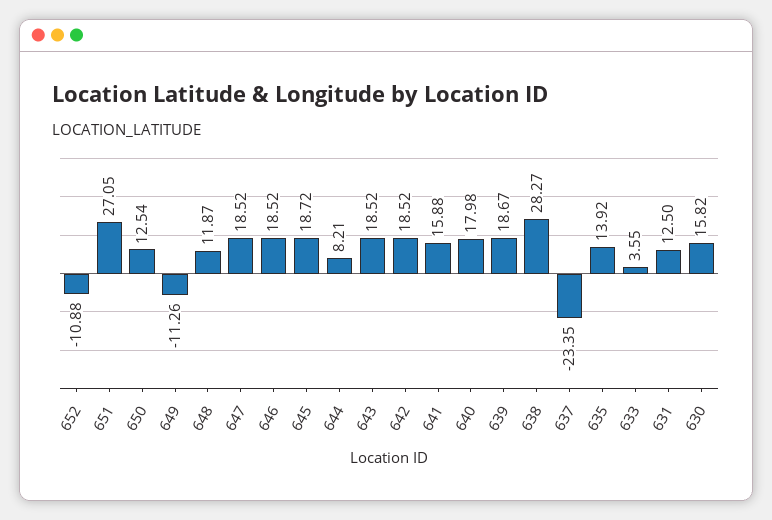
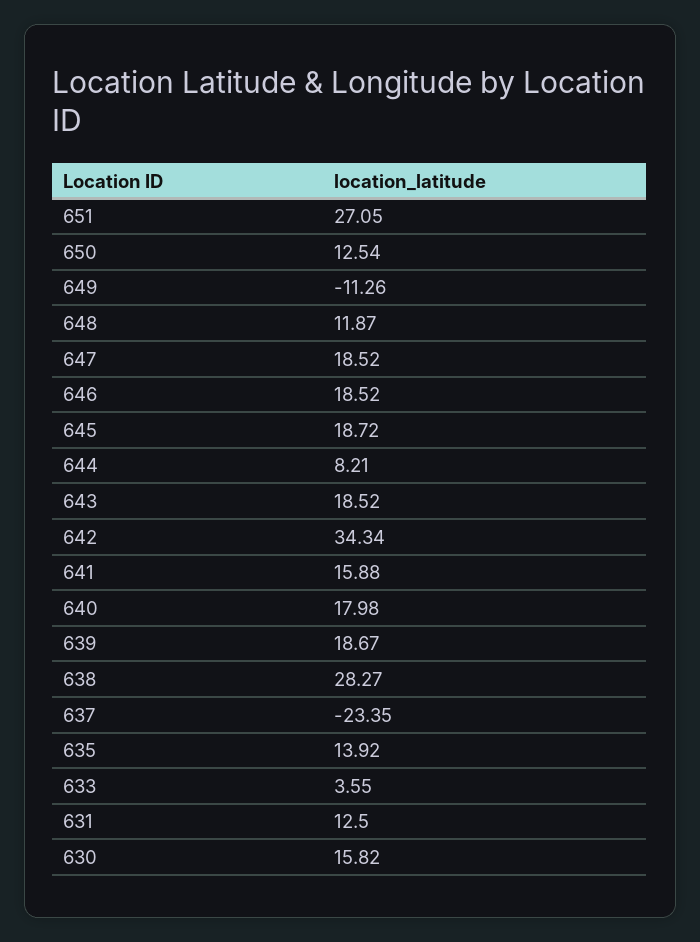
652: -10.88 -> none
642: 18.52 -> 34.34

